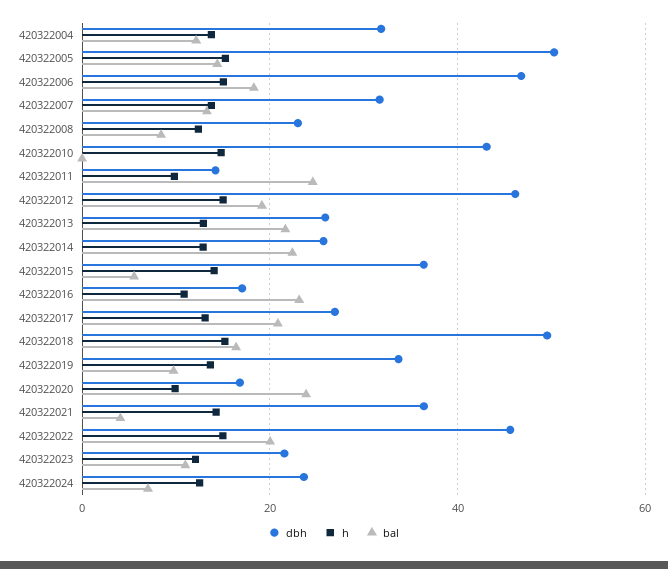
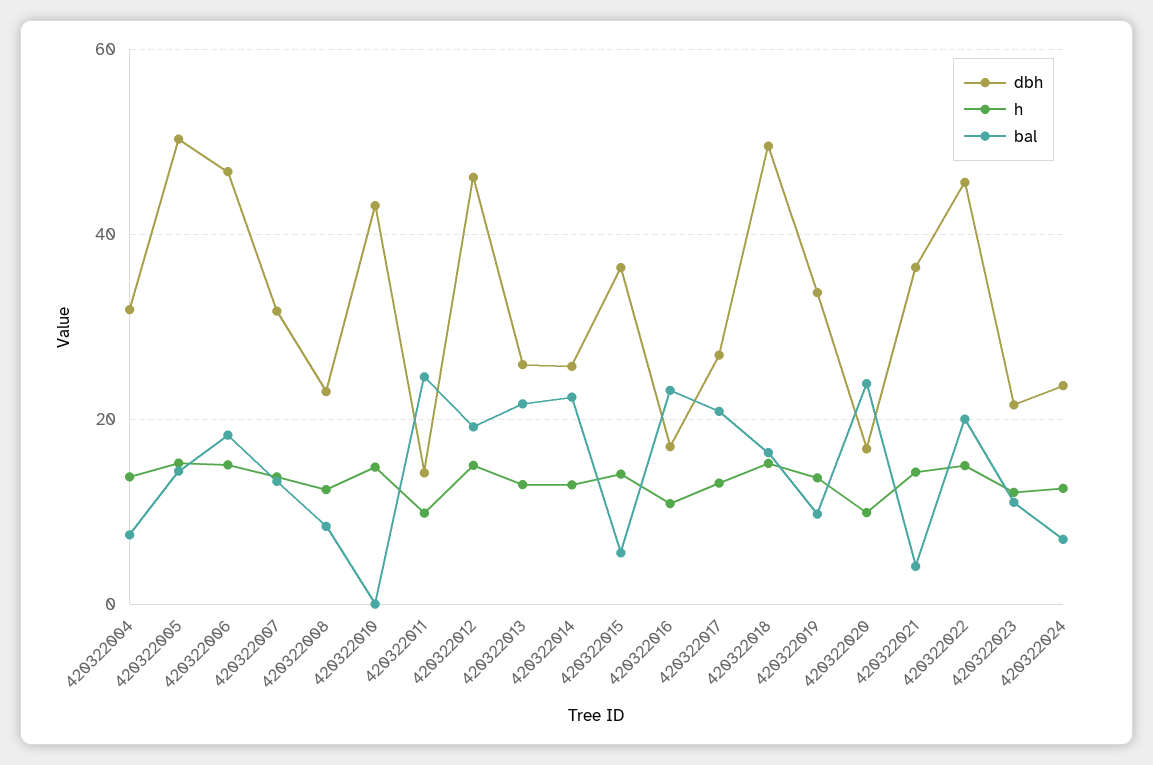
bal, 420322004: 12 -> 8

